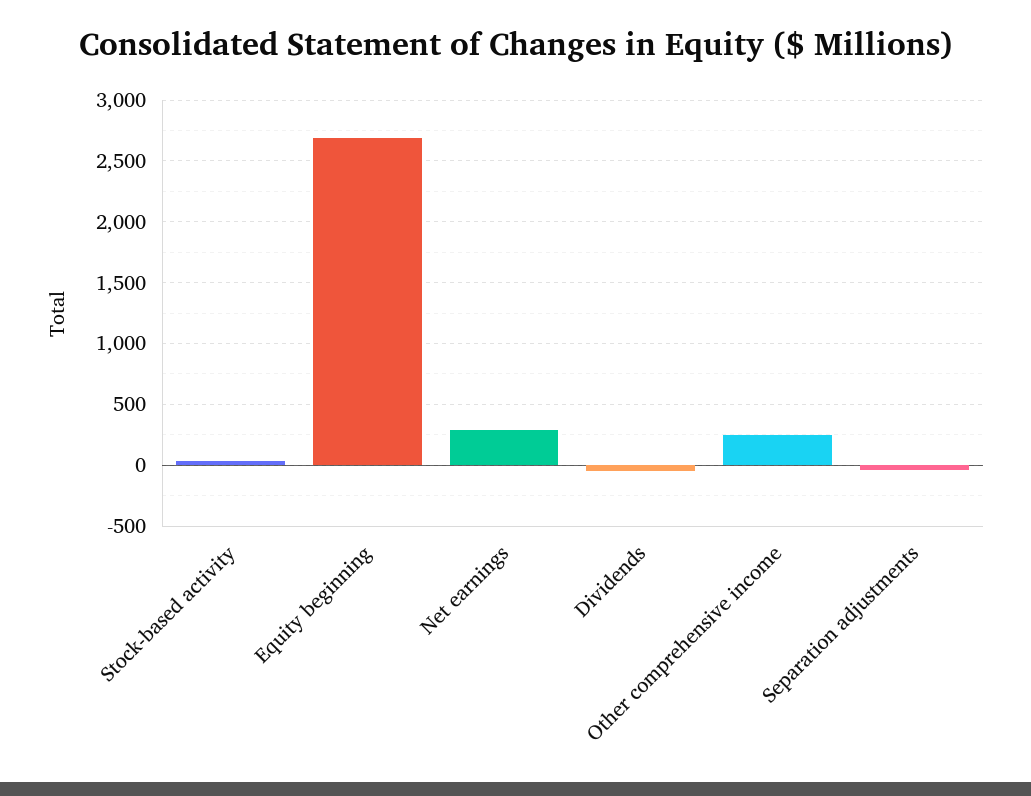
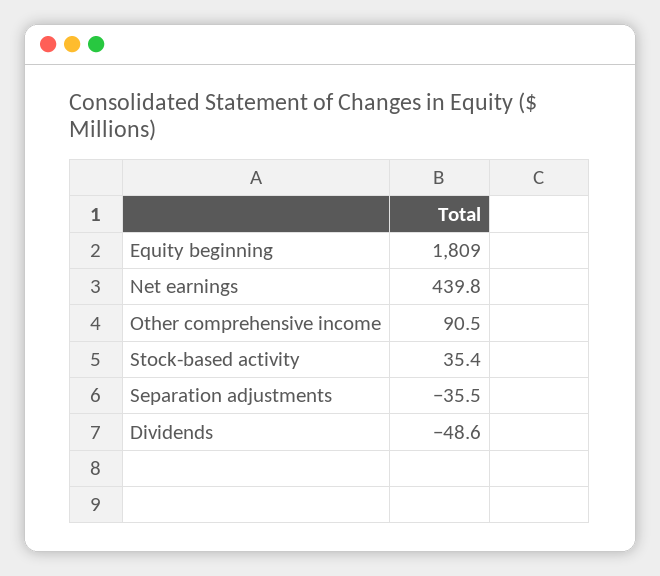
Equity beginning: 2700 -> 1809
Net earnings: 300 -> 439.8
Other comprehensive income: 250 -> 90.5

